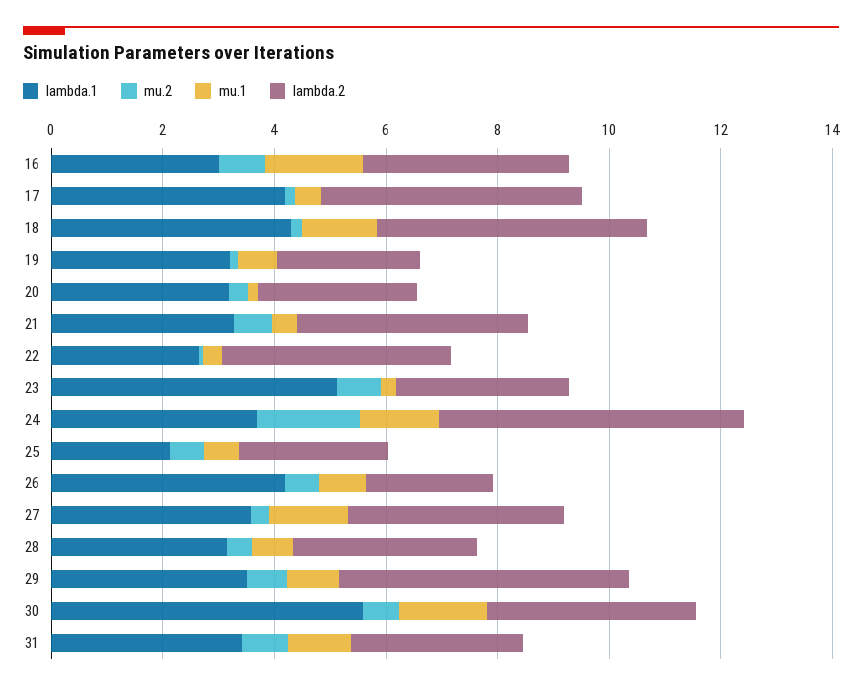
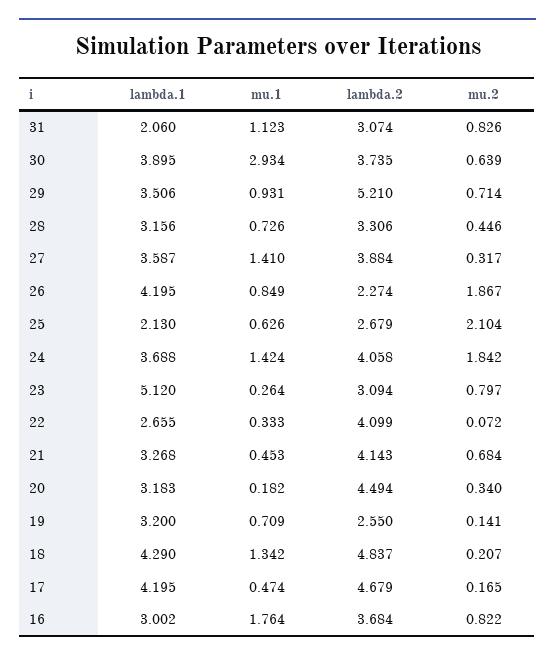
lambda.2, 20: 3 -> 4.494
lambda.2, 24: 5.5 -> 4.058
mu.2, 25: 0.5 -> 2.104
mu.2, 26: 0.5 -> 1.867
lambda.1, 30: 5.5 -> 3.895
mu.1, 30: 1.5 -> 2.934
lambda.1, 31: 3.5 -> 2.06

